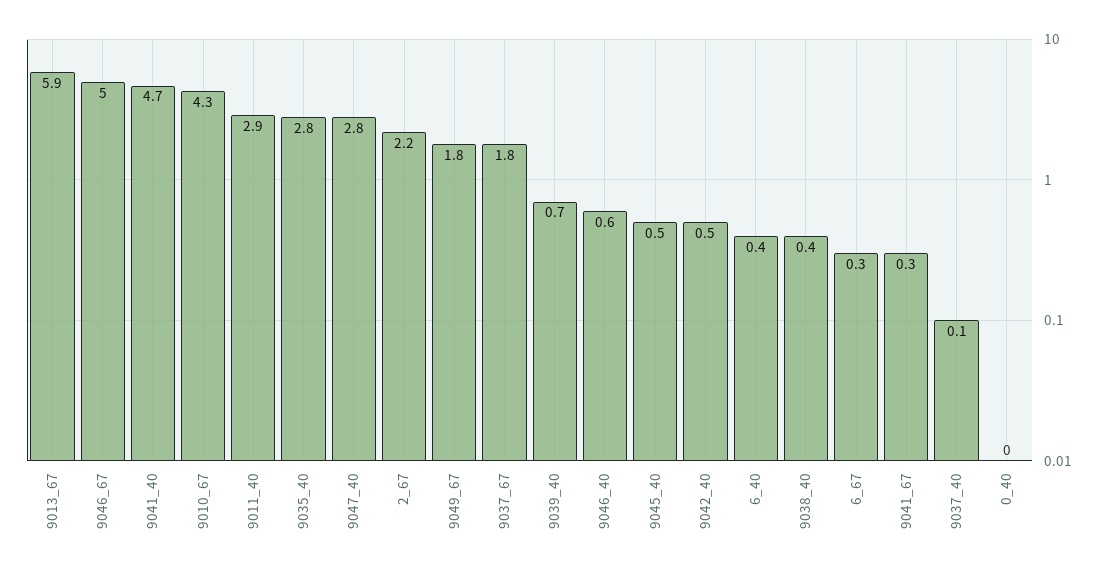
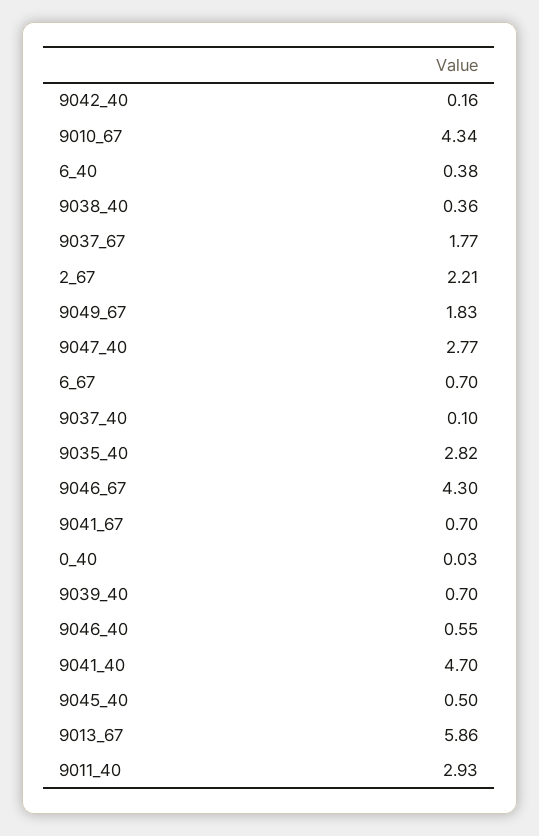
9046_67: 5 -> 4.3
9042_40: 0.5 -> 0.16
6_67: 0.3 -> 0.7
9041_67: 0.3 -> 0.7

